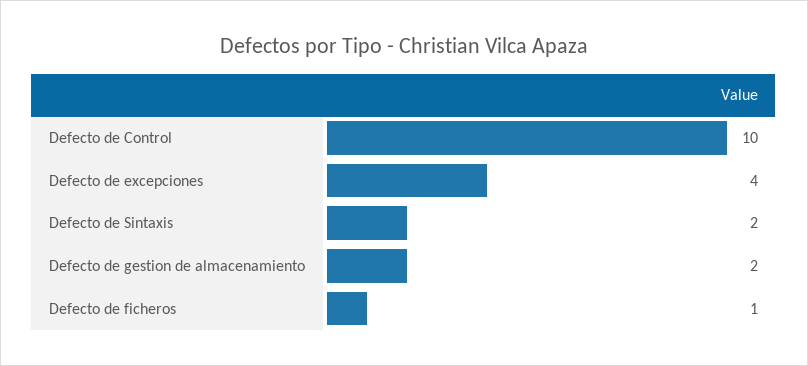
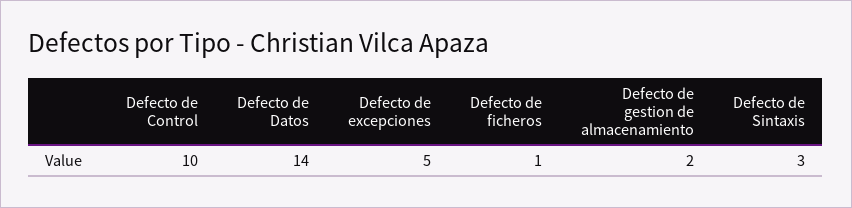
Defecto de excepciones: 4 -> 5
Defecto de Sintaxis: 2 -> 3
Defecto de Datos: none -> 14

